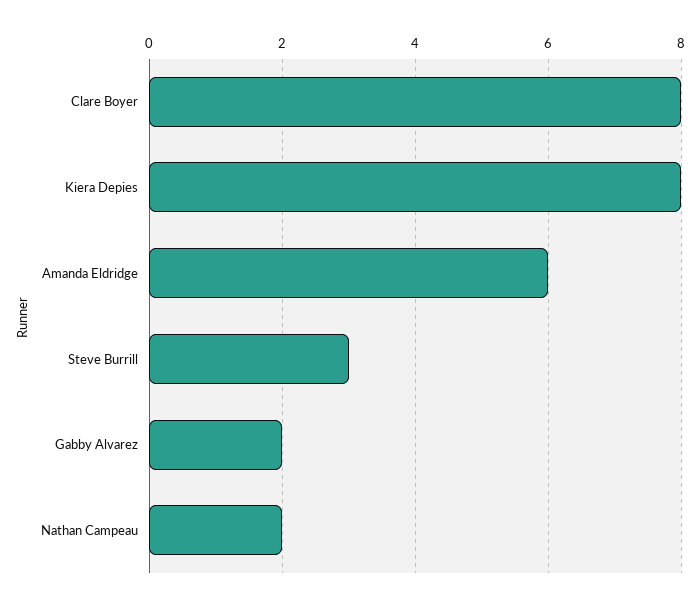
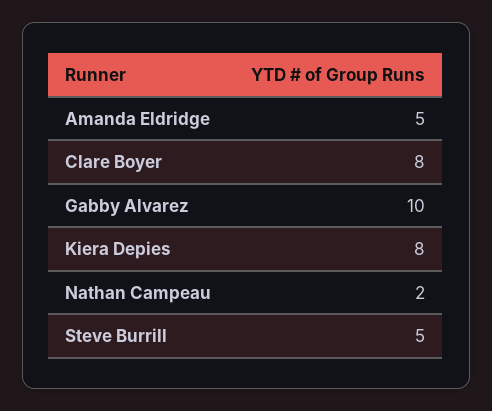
Amanda Eldridge: 6 -> 5
Steve Burrill: 3 -> 5
Gabby Alvarez: 2 -> 10

